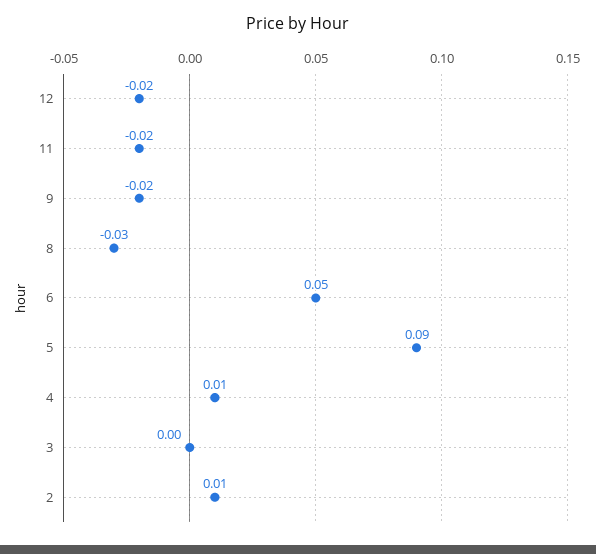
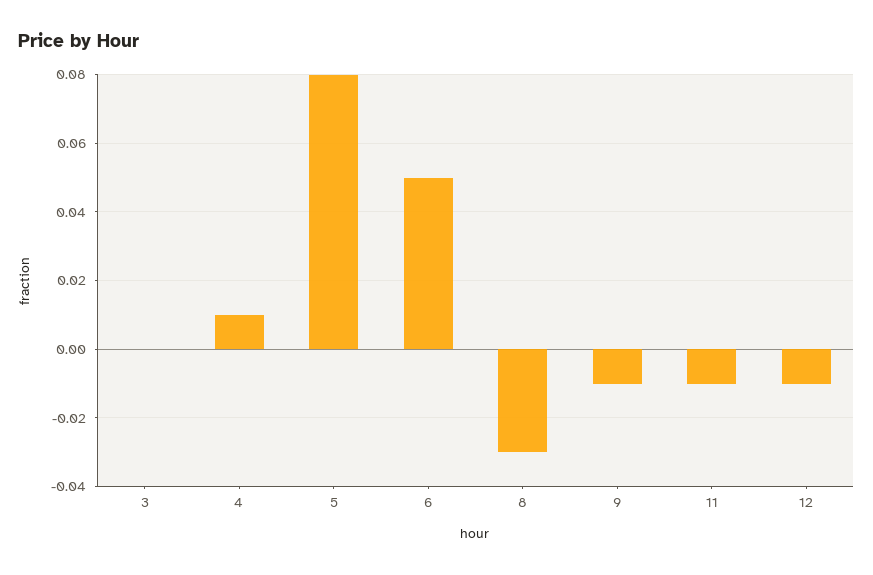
12: -0.02 -> -0.01
11: -0.02 -> -0.01
9: -0.02 -> -0.01
5: 0.09 -> 0.08
2: 0.01 -> none

